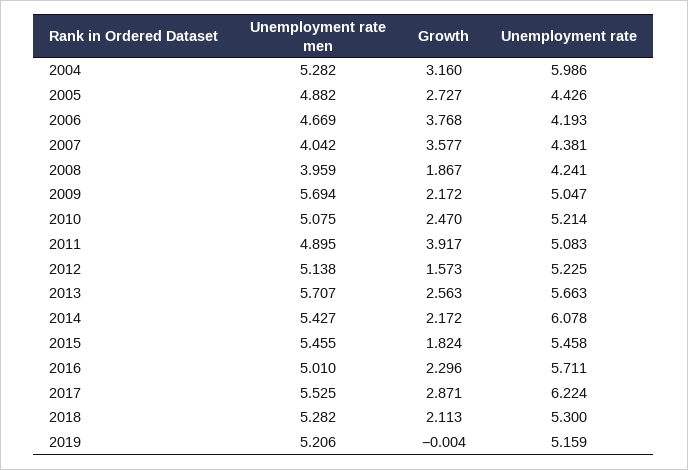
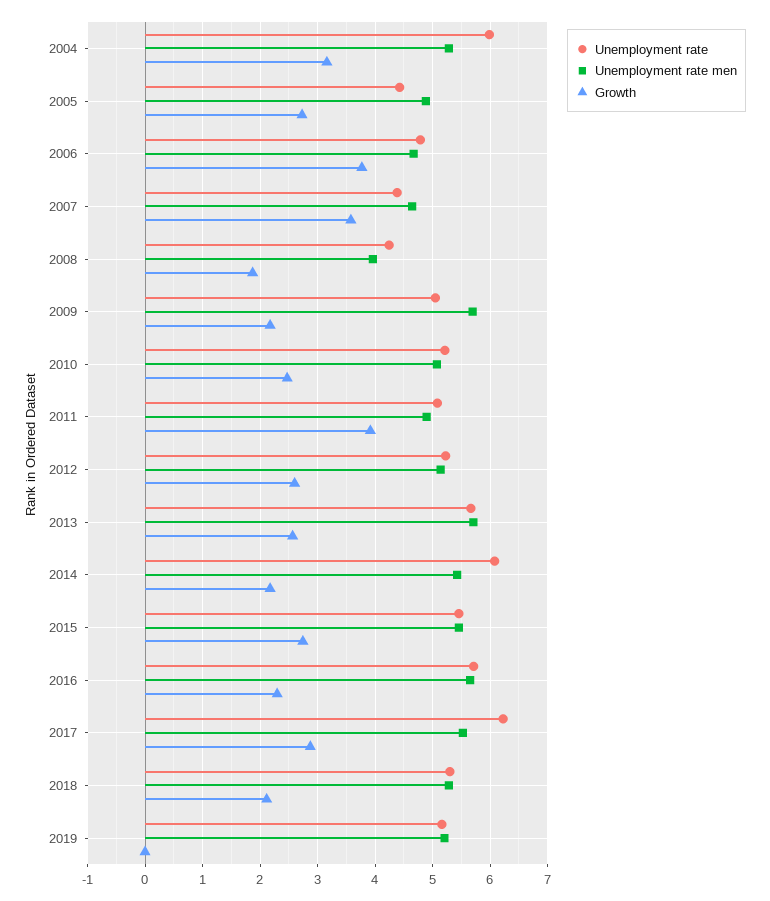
Unemployment rate, 2006: 4.193 -> 4.8
Unemployment rate men, 2007: 4.042 -> 4.6
Growth, 2012: 1.573 -> 2.6
Growth, 2015: 1.824 -> 2.8
Unemployment rate men, 2016: 5.01 -> 5.6

